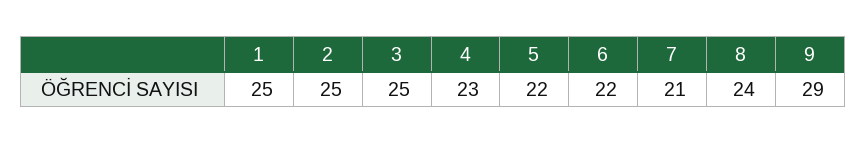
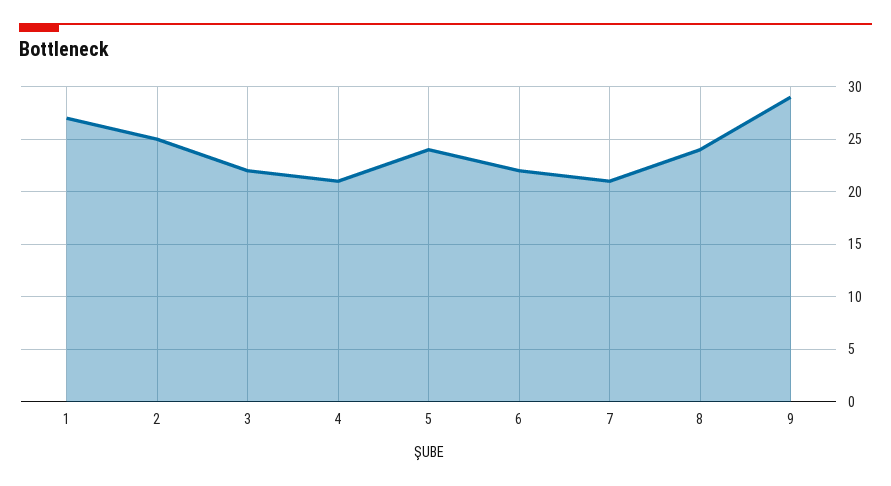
1: 25 -> 27
3: 25 -> 22
4: 23 -> 21
5: 22 -> 24

